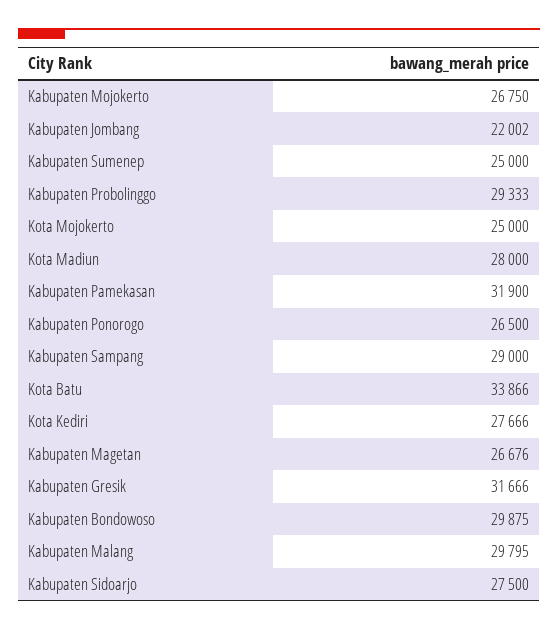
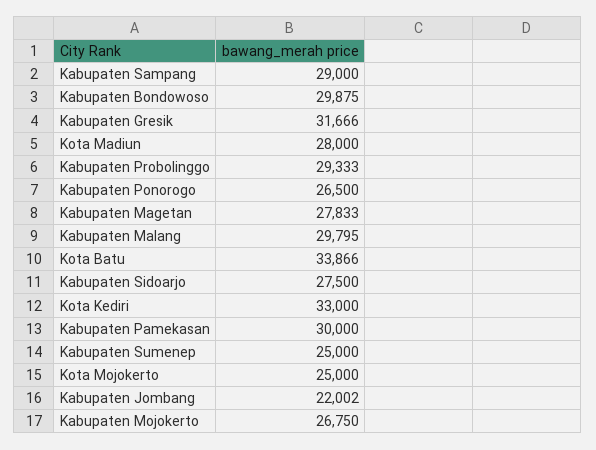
Kabupaten Pamekasan: 31900 -> 30000
Kota Kediri: 27666 -> 33000
Kabupaten Magetan: 26676 -> 27833

